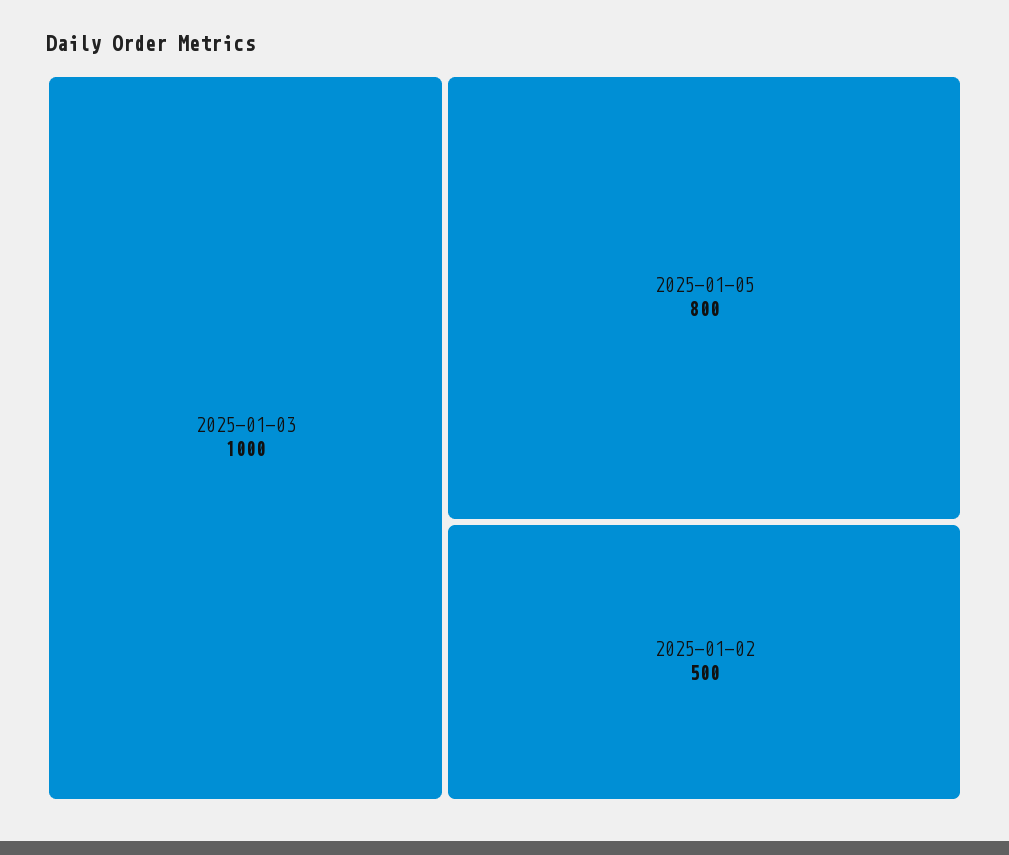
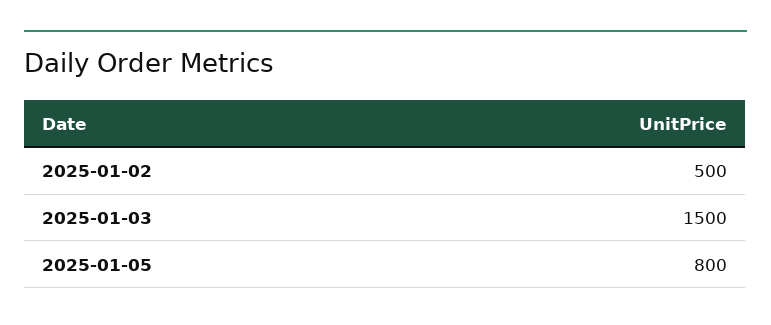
2025-01-03: 1000 -> 1500

